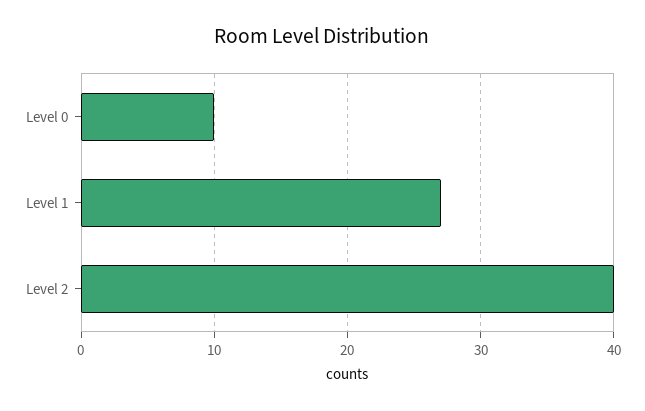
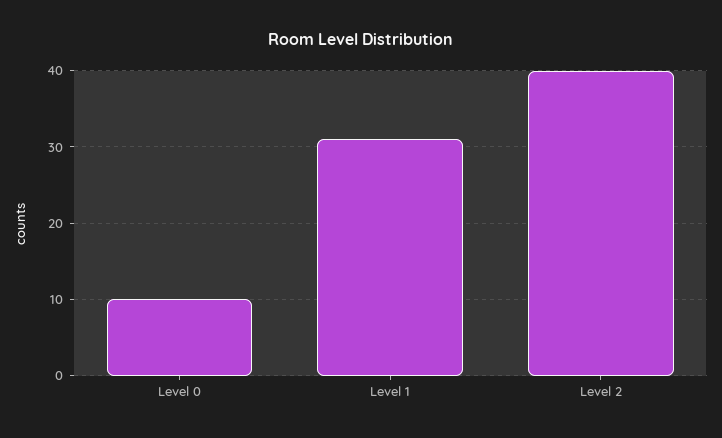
Level 1: 27 -> 31

